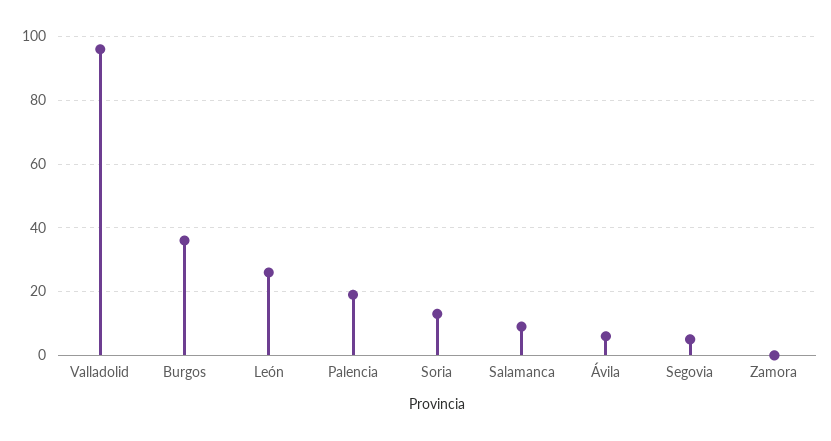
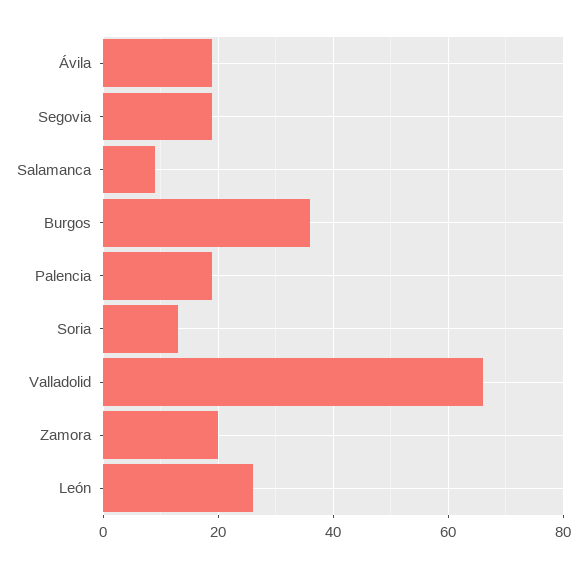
Valladolid: 95 -> 65
Ávila: 5 -> 20
Segovia: 5 -> 20
Zamora: 0 -> 20

